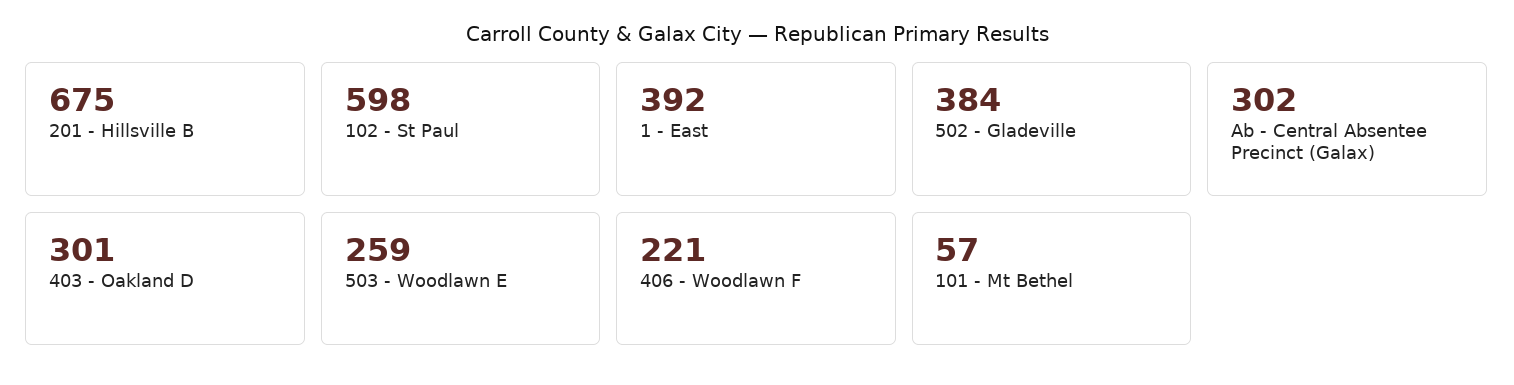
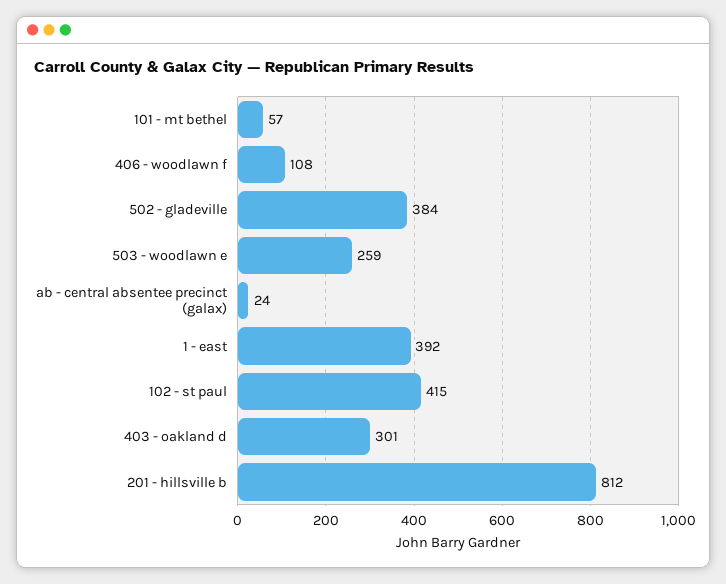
201 - Hillsville B: 675 -> 812
102 - St Paul: 598 -> 415
Ab - Central Absentee Precinct (Galax): 302 -> 24
406 - Woodlawn F: 221 -> 108

